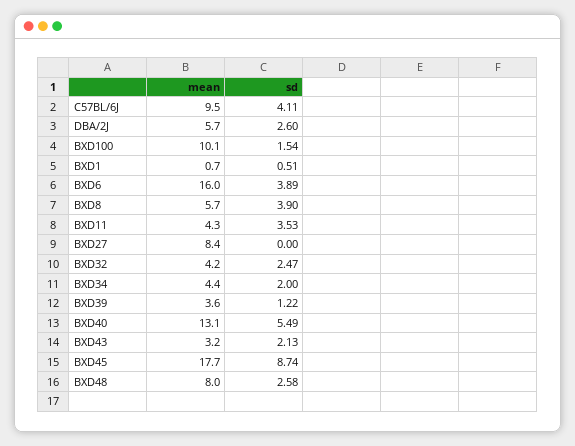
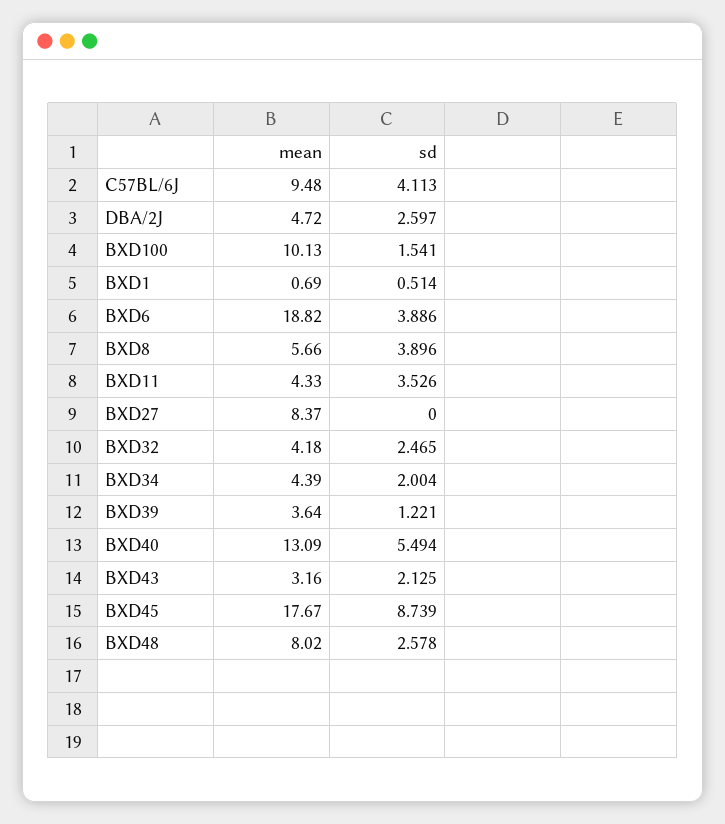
mean, DBA/2J: 5.7 -> 4.72
mean, BXD6: 16 -> 18.82

